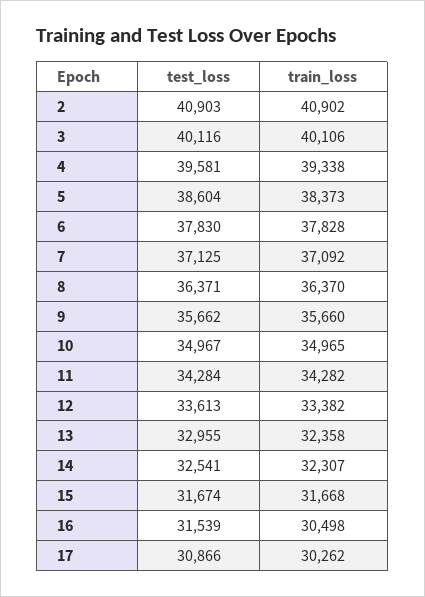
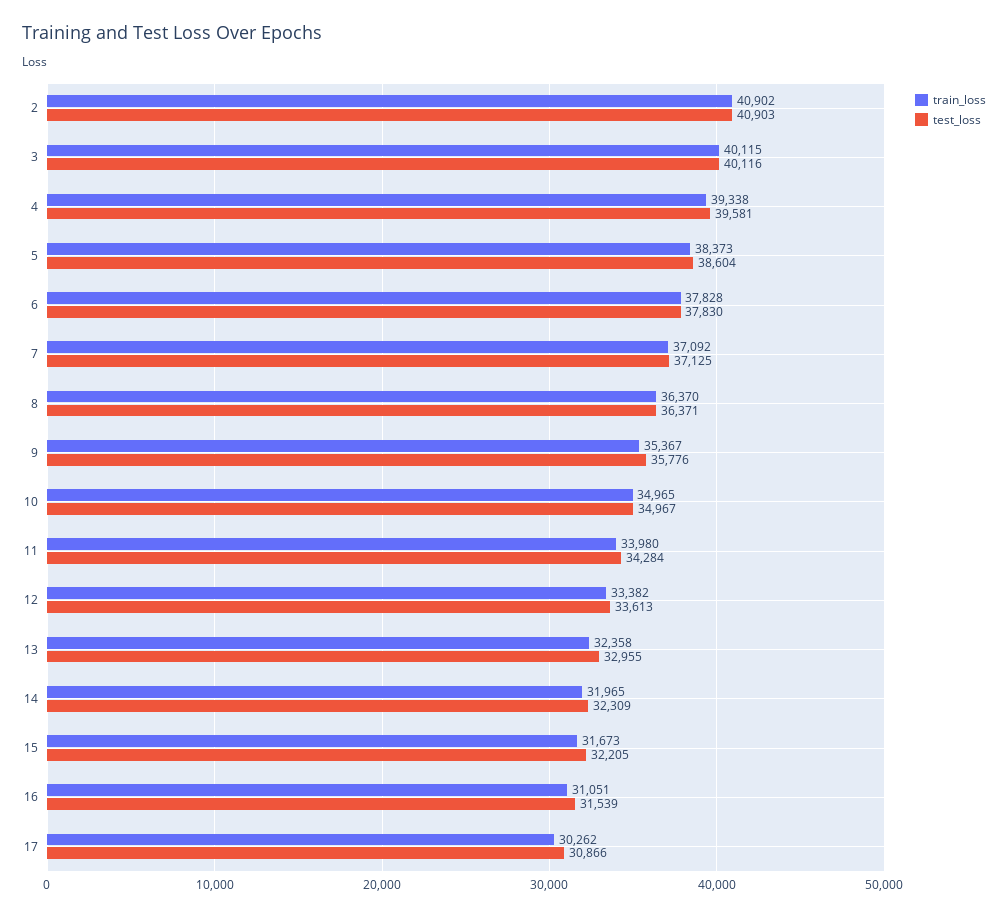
train_loss, 3: 40106 -> 40115
test_loss, 9: 35662 -> 35776
train_loss, 9: 35660 -> 35367
train_loss, 11: 34282 -> 33980
test_loss, 14: 32541 -> 32309
train_loss, 14: 32307 -> 31965
test_loss, 15: 31674 -> 32205
train_loss, 15: 31668 -> 31673
train_loss, 16: 30498 -> 31051

